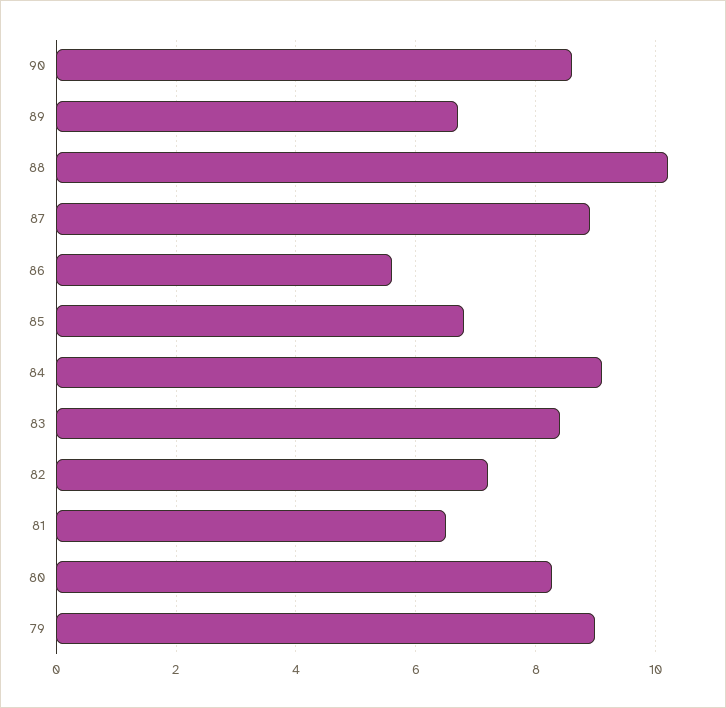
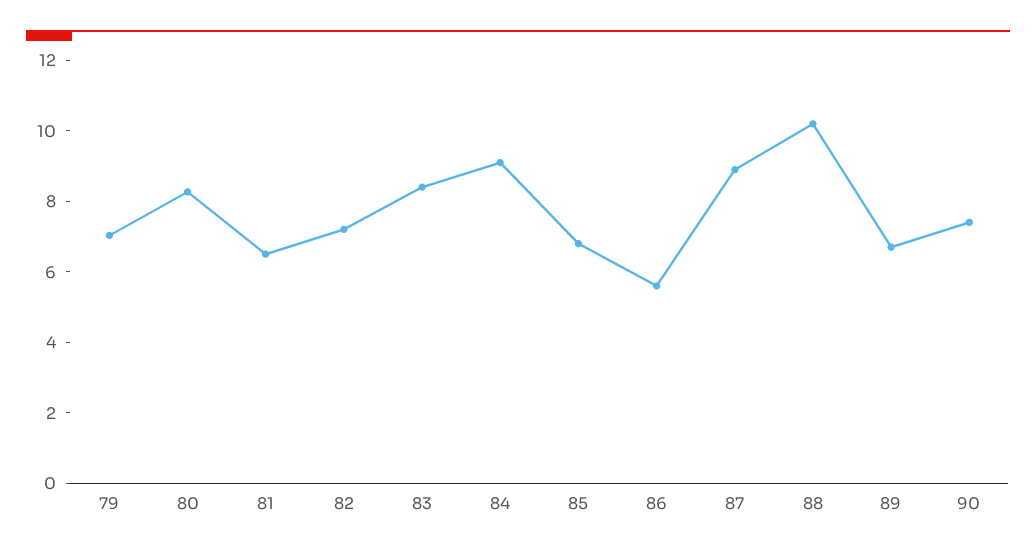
90: 8.6 -> 7.5
79: 9 -> 7

